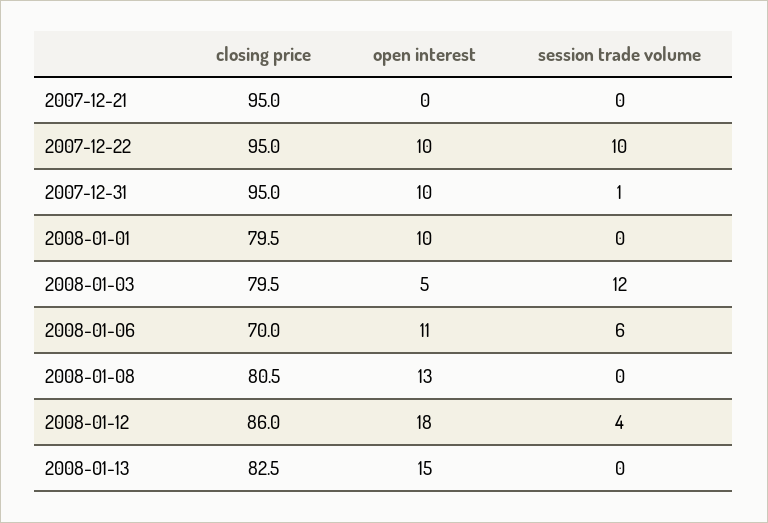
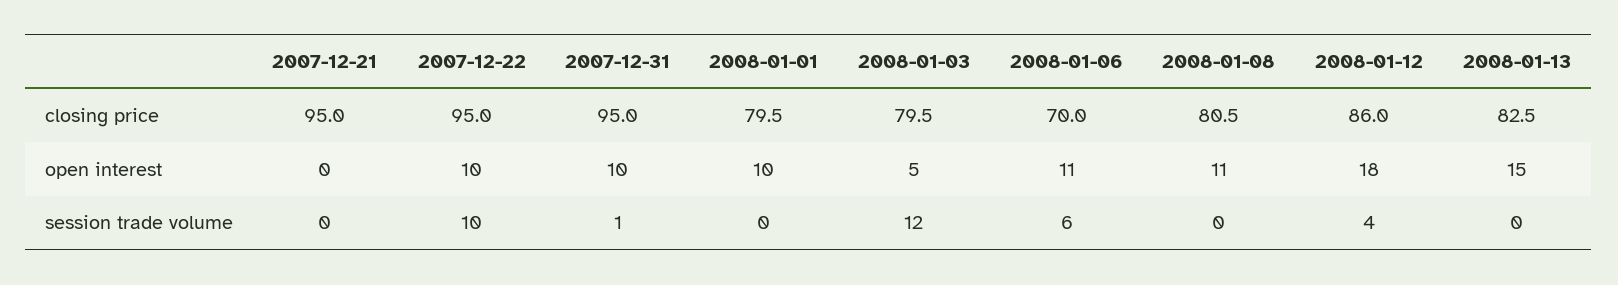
open interest, 2008-01-08: 13 -> 11

